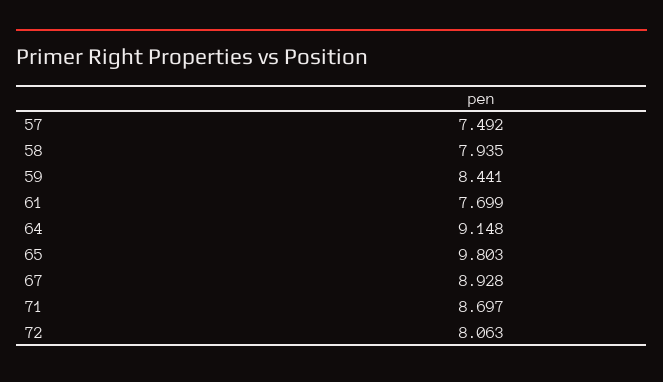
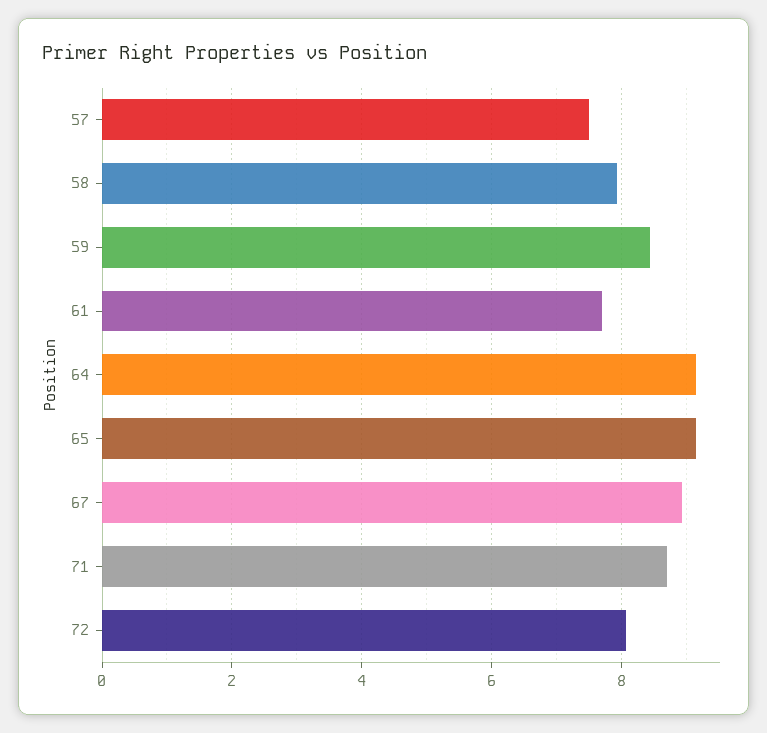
65: 9.803 -> 9.2

